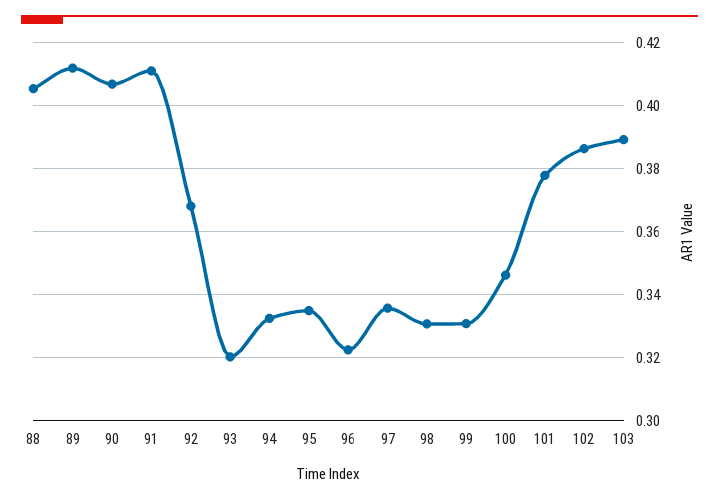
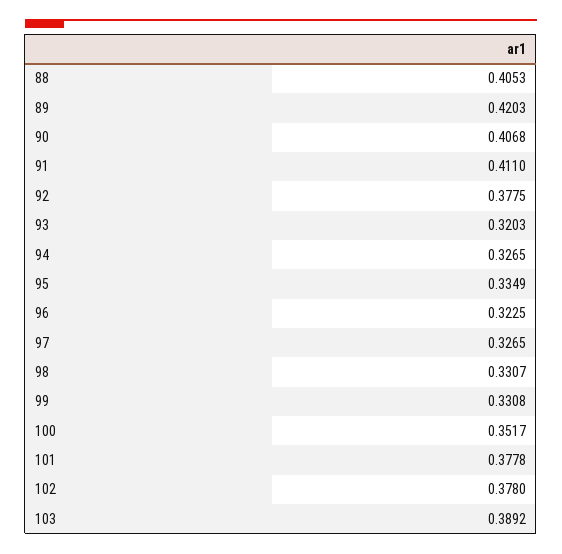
89: 0.412 -> 0.4203
92: 0.368 -> 0.3775
94: 0.332 -> 0.3265
97: 0.336 -> 0.3265
100: 0.346 -> 0.3517
102: 0.386 -> 0.378

